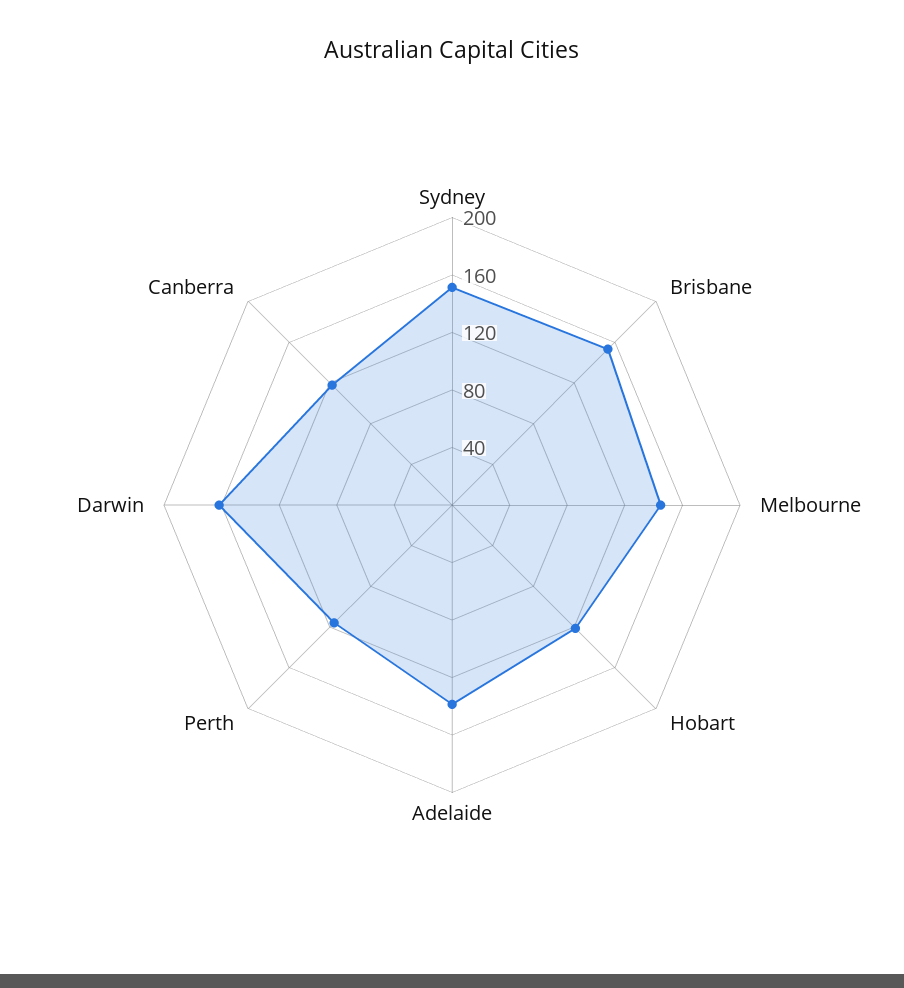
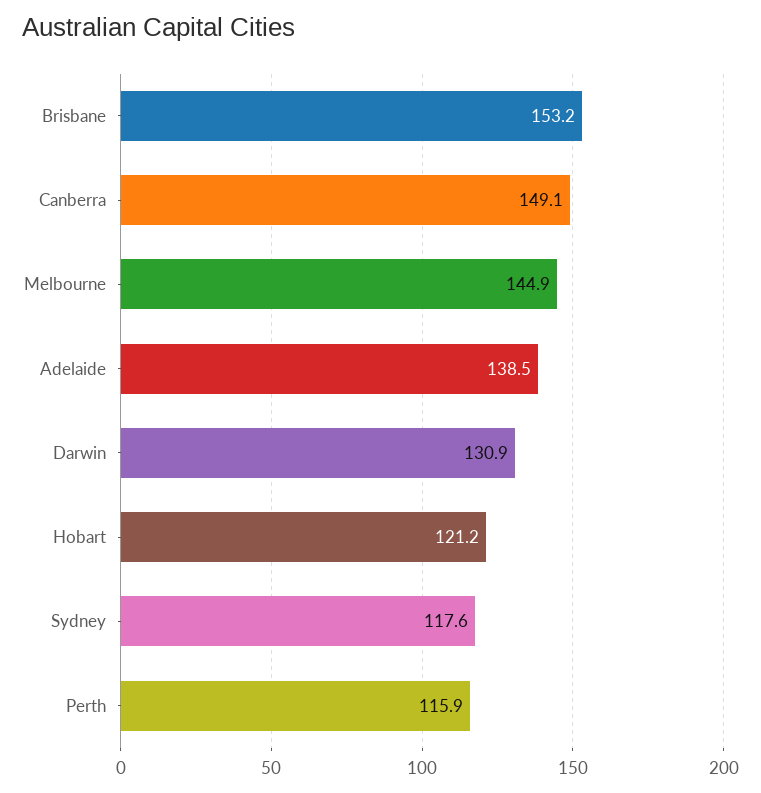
Sydney: 150 -> 117.6
Darwin: 160 -> 130.9
Canberra: 120 -> 149.1

